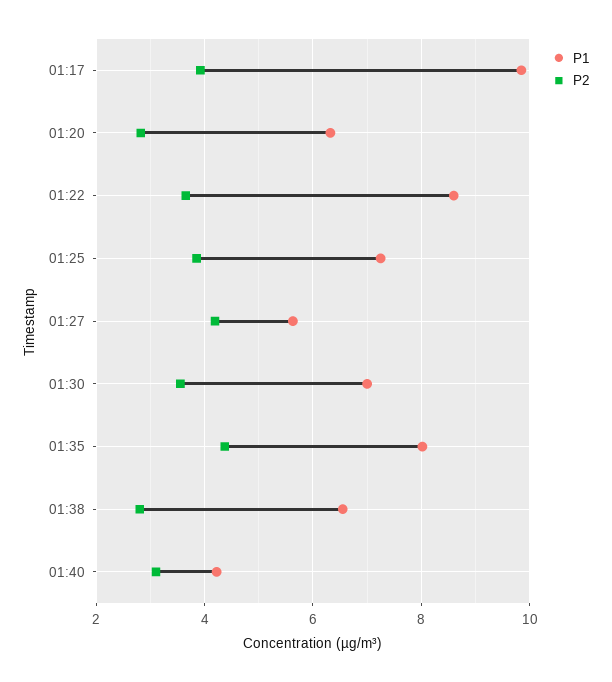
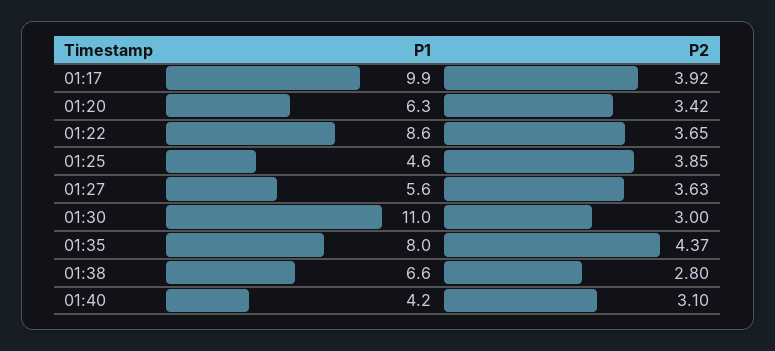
P2, 01:20: 2.8 -> 3.42
P1, 01:25: 7.2 -> 4.6
P2, 01:27: 4.2 -> 3.63
P1, 01:30: 7 -> 11
P2, 01:30: 3.6 -> 3

